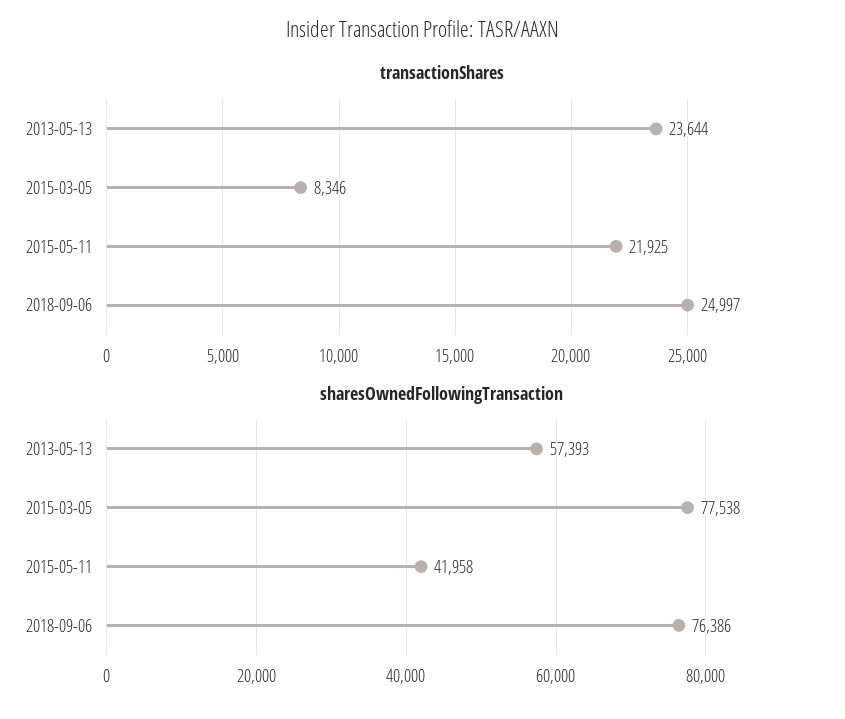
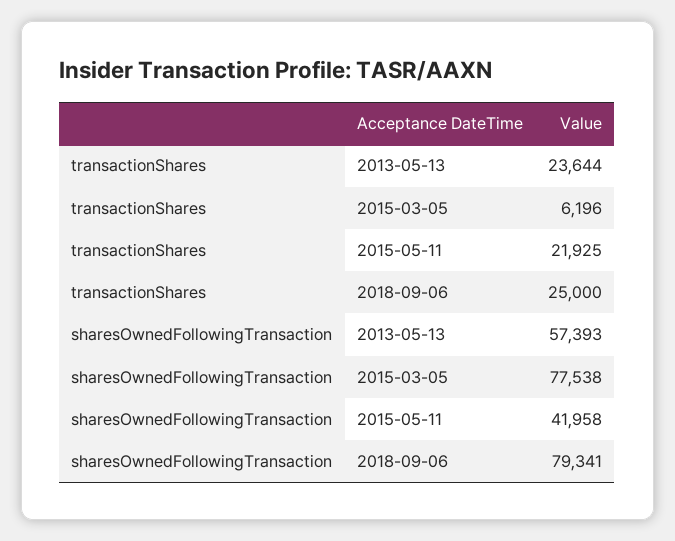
transactionShares, 2015-03-05: 8346 -> 6196
transactionShares, 2018-09-06: 24997 -> 25000
sharesOwnedFollowingTransaction, 2018-09-06: 76386 -> 79341

